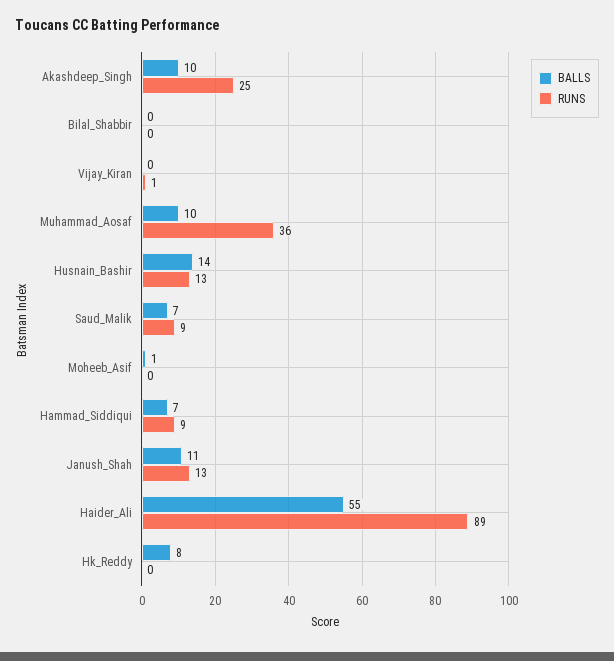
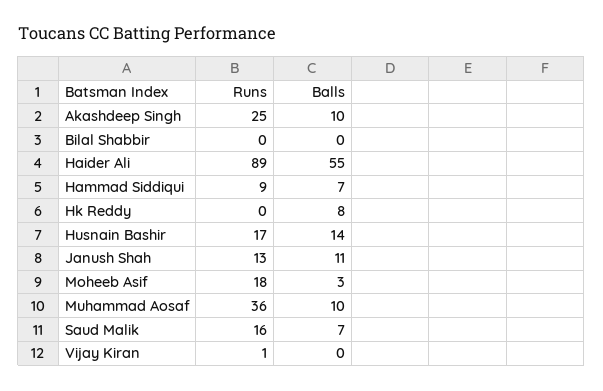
RUNS, Husnain_Bashir: 13 -> 17
RUNS, Saud_Malik: 9 -> 16
BALLS, Moheeb_Asif: 1 -> 3
RUNS, Moheeb_Asif: 0 -> 18

